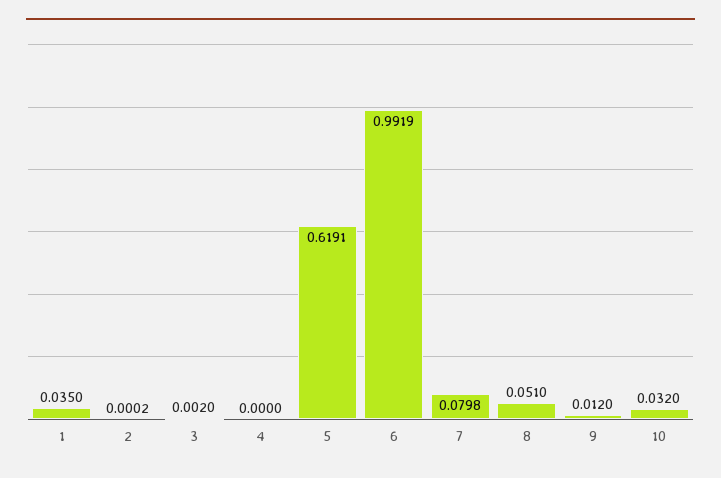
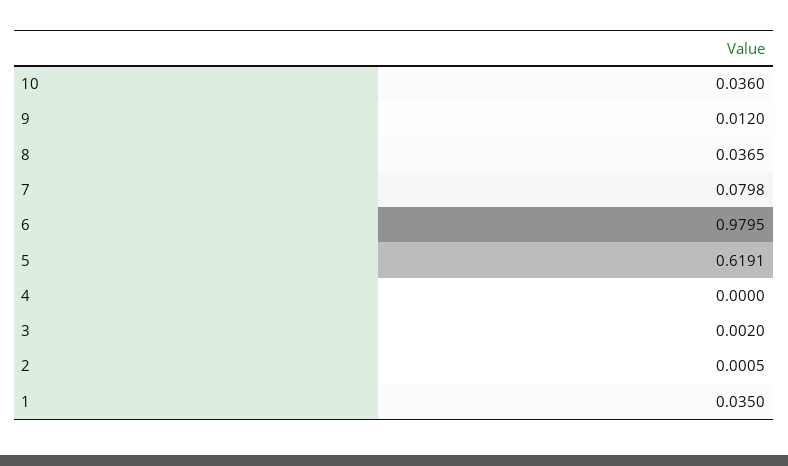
2: 0.0002 -> 0.0005
6: 0.9919 -> 0.9795
8: 0.051 -> 0.0365
10: 0.032 -> 0.036

